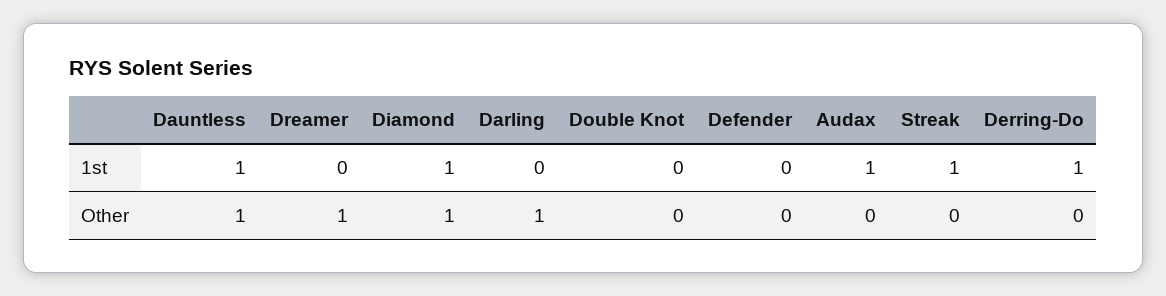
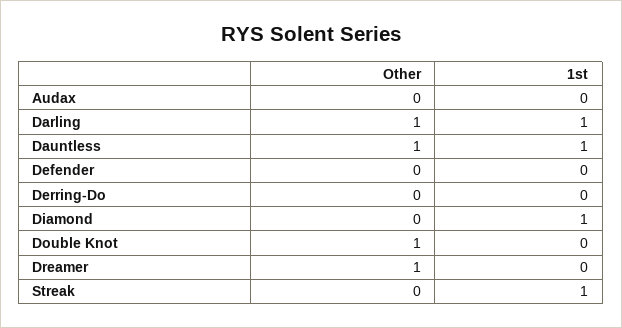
Darling, 1st: 0 -> 1
Audax, 1st: 1 -> 0
Derring-Do, 1st: 1 -> 0
Diamond, Other: 1 -> 0
Double Knot, Other: 0 -> 1

